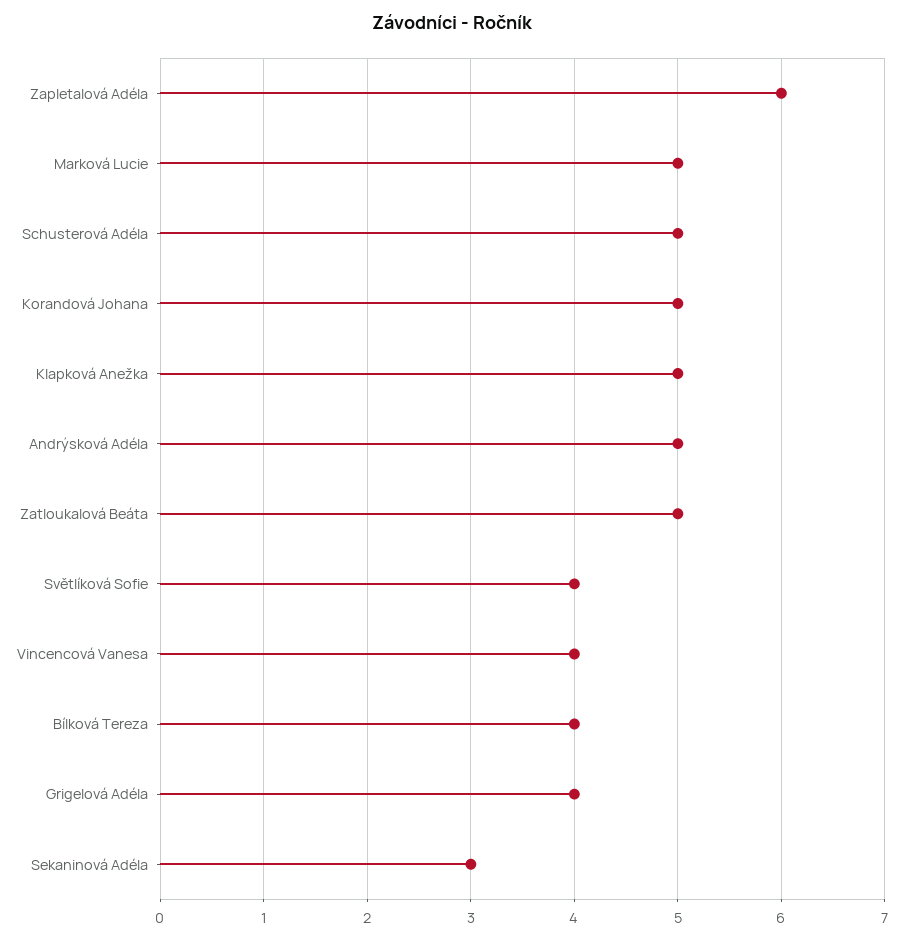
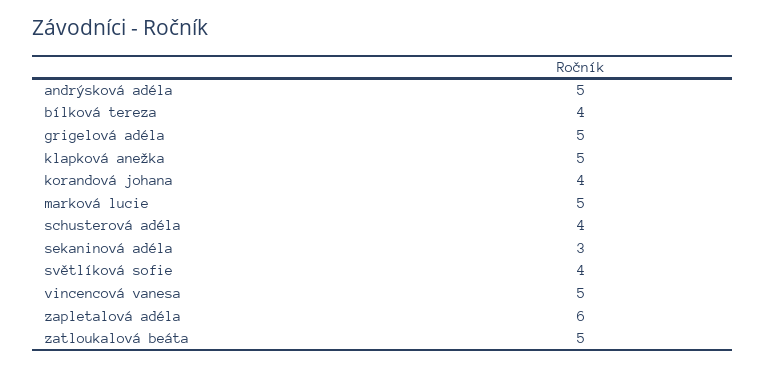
Schusterová Adéla: 5 -> 4
Korandová Johana: 5 -> 4
Vincencová Vanesa: 4 -> 5
Grigelová Adéla: 4 -> 5

